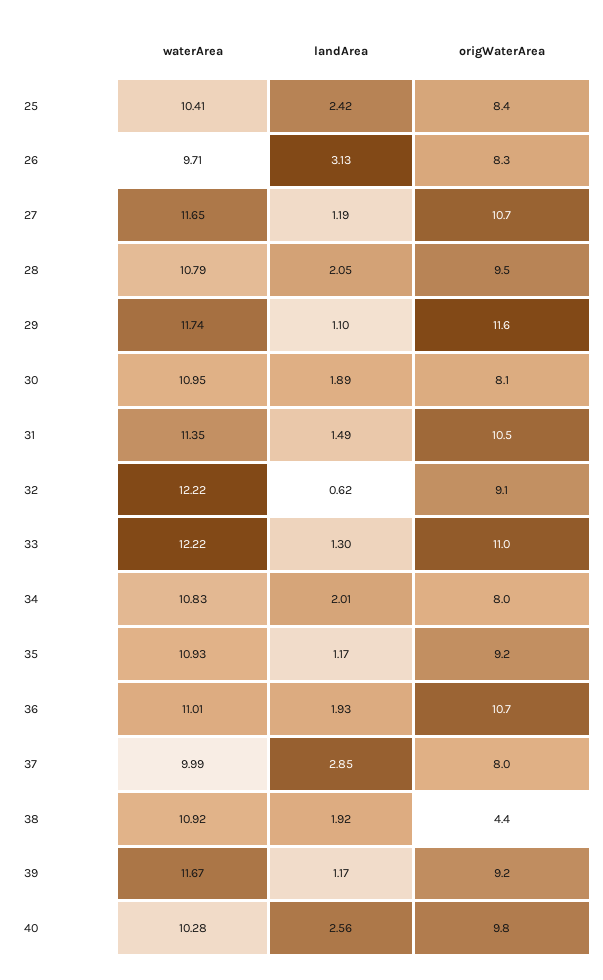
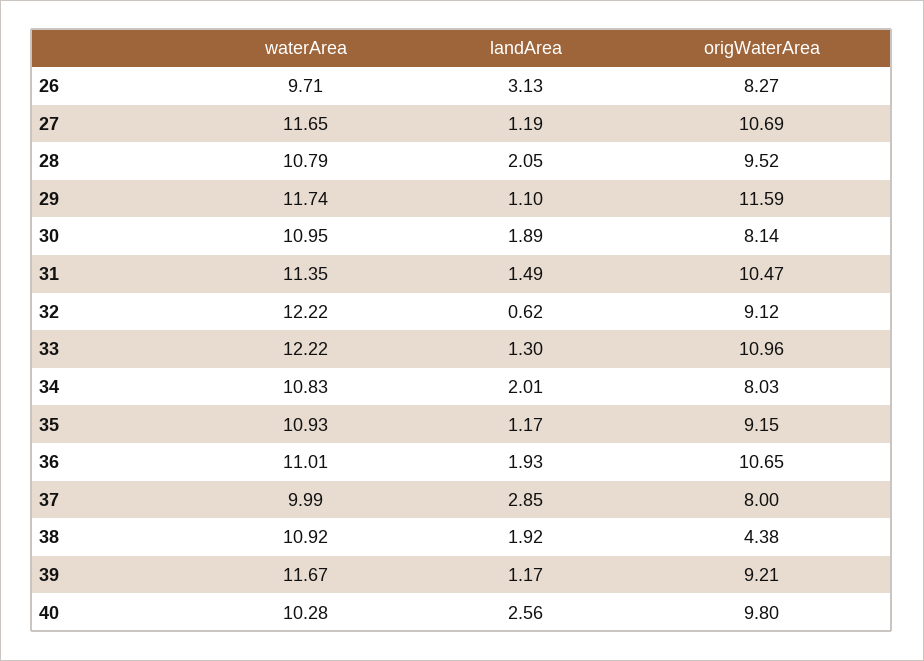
waterArea, 25: 10.41 -> none
landArea, 25: 2.42 -> none
origWaterArea, 25: 8.4 -> none

